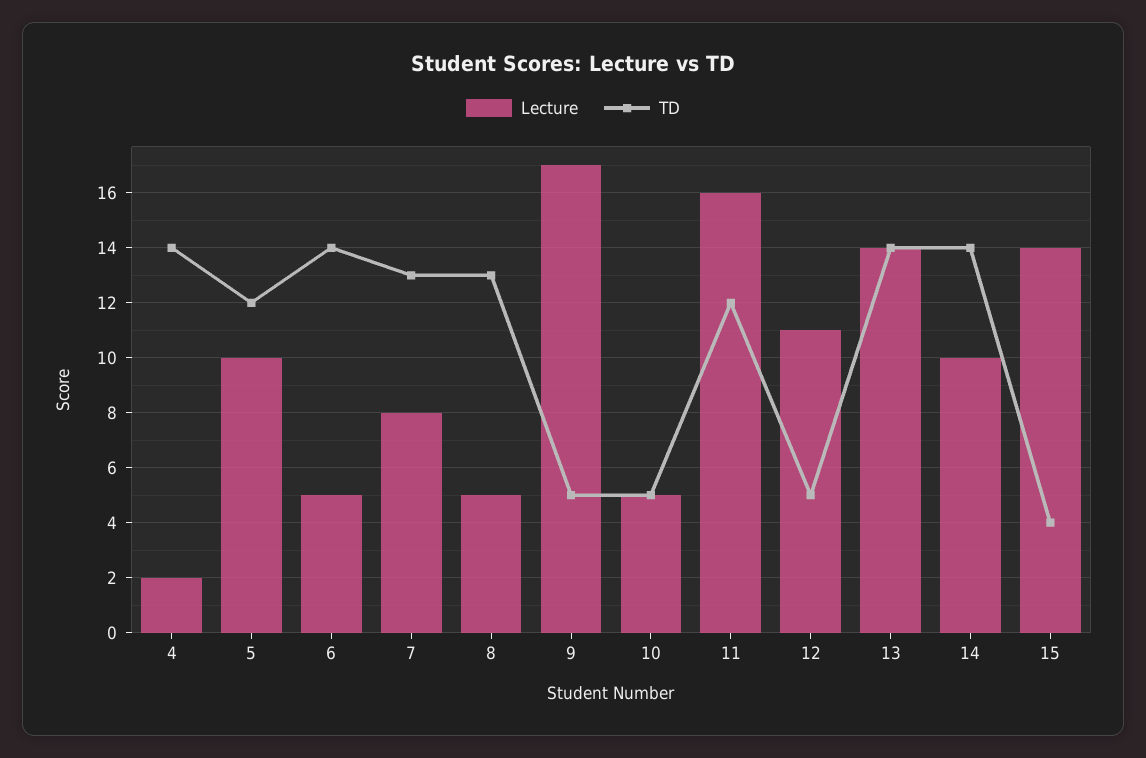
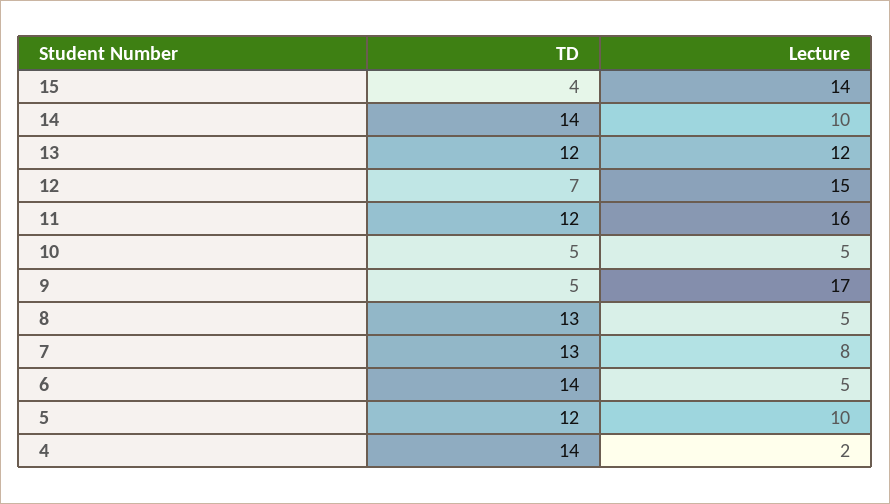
Lecture, 12: 11 -> 15
TD, 12: 5 -> 7
Lecture, 13: 14 -> 12
TD, 13: 14 -> 12

